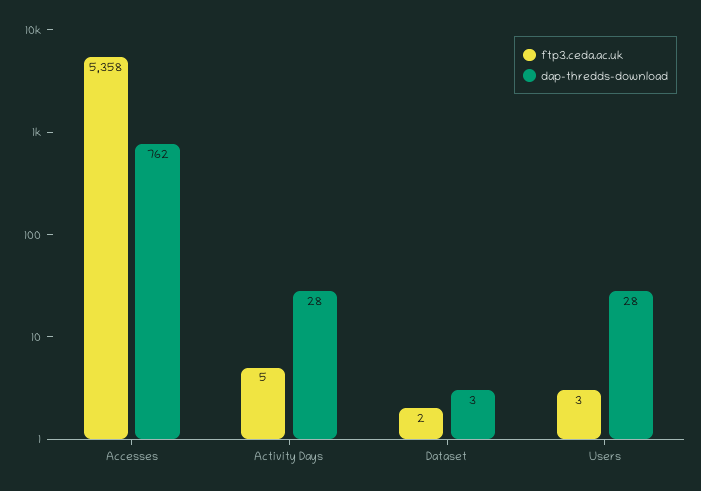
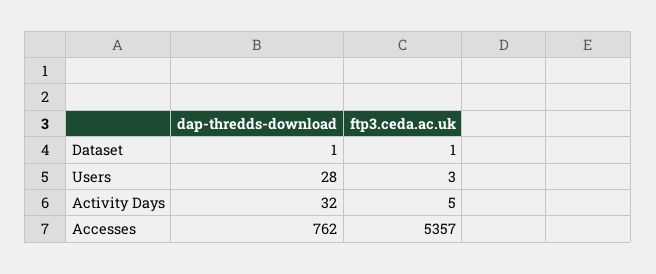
ftp3.ceda.ac.uk, Accesses: 5358 -> 5357
dap-thredds-download, Activity Days: 28 -> 32
ftp3.ceda.ac.uk, Dataset: 2 -> 1
dap-thredds-download, Dataset: 3 -> 1

